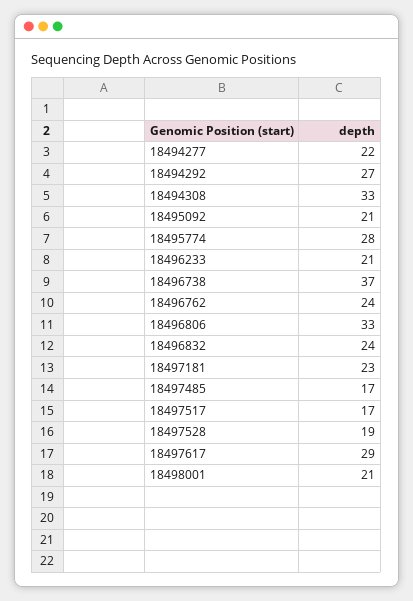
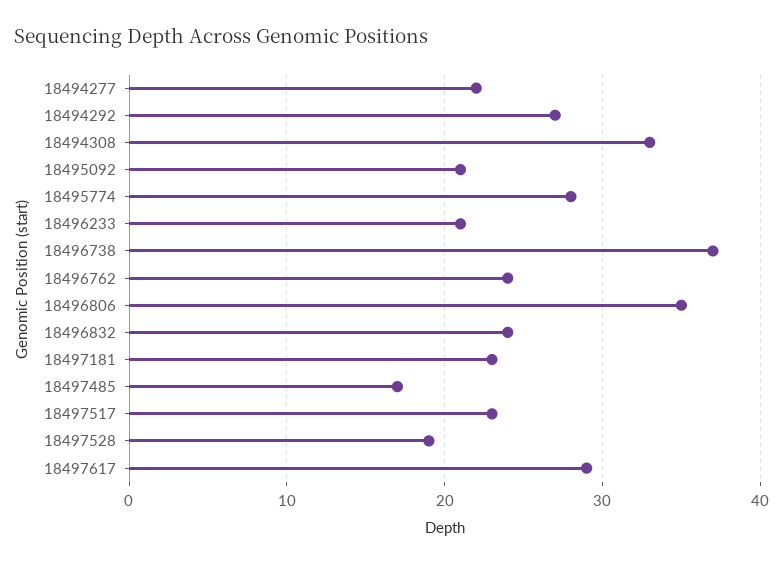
18496806: 33 -> 35
18497517: 17 -> 23
18498001: 21 -> none

